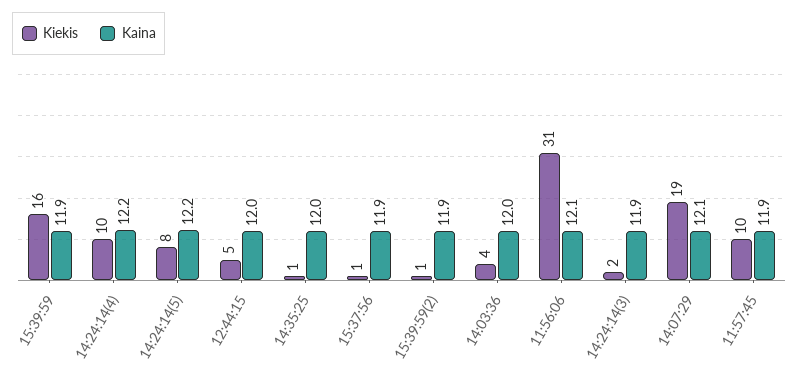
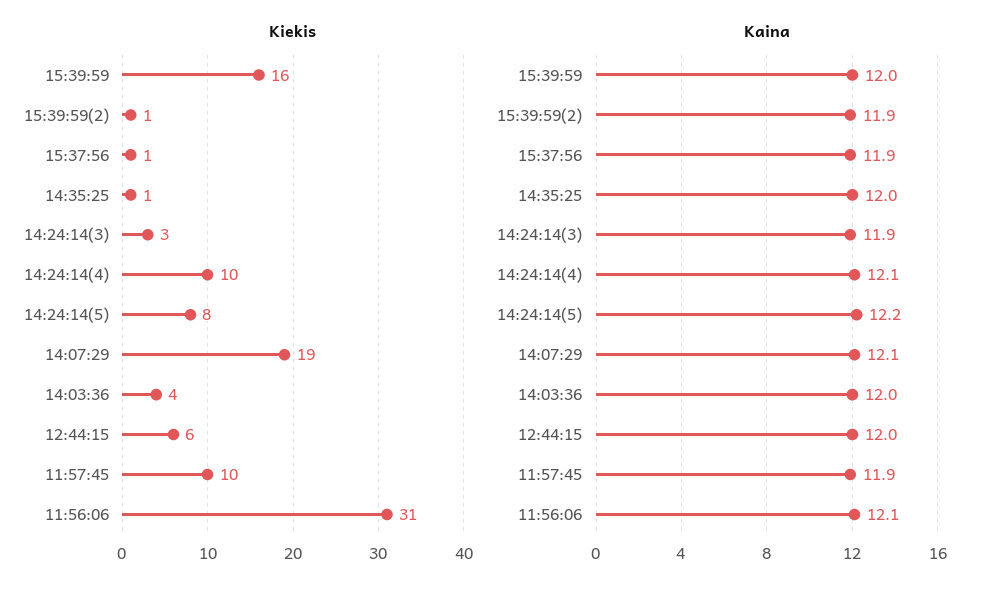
Kaina, 15:39:59: 11.9 -> 12
Kaina, 14:24:14(4): 12.2 -> 12.1
Kiekis, 12:44:15: 5 -> 6
Kiekis, 14:24:14(3): 2 -> 3

